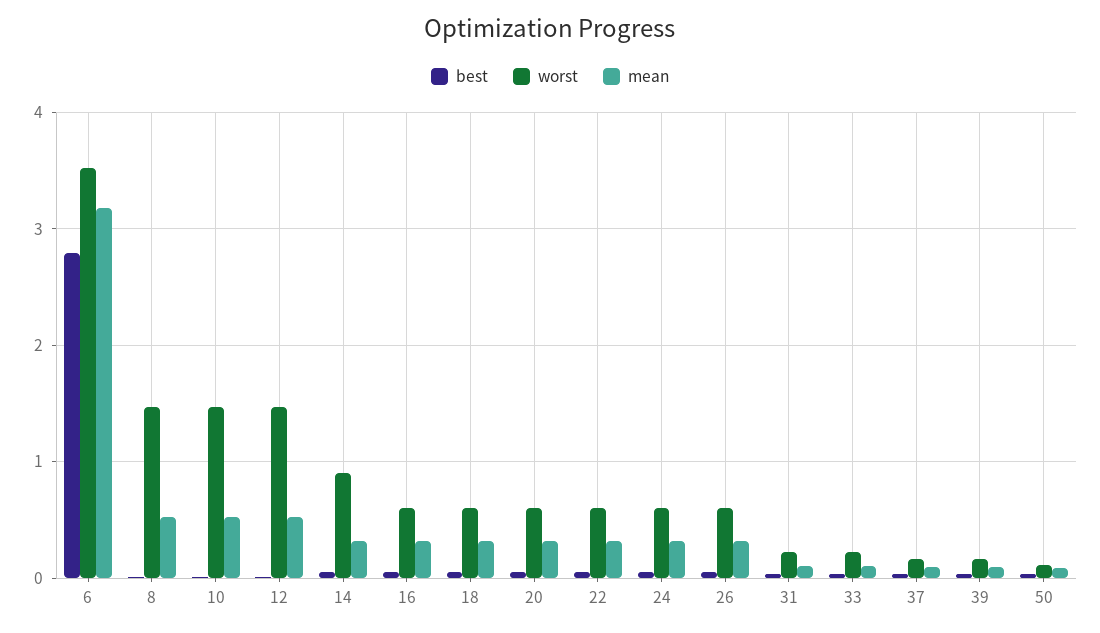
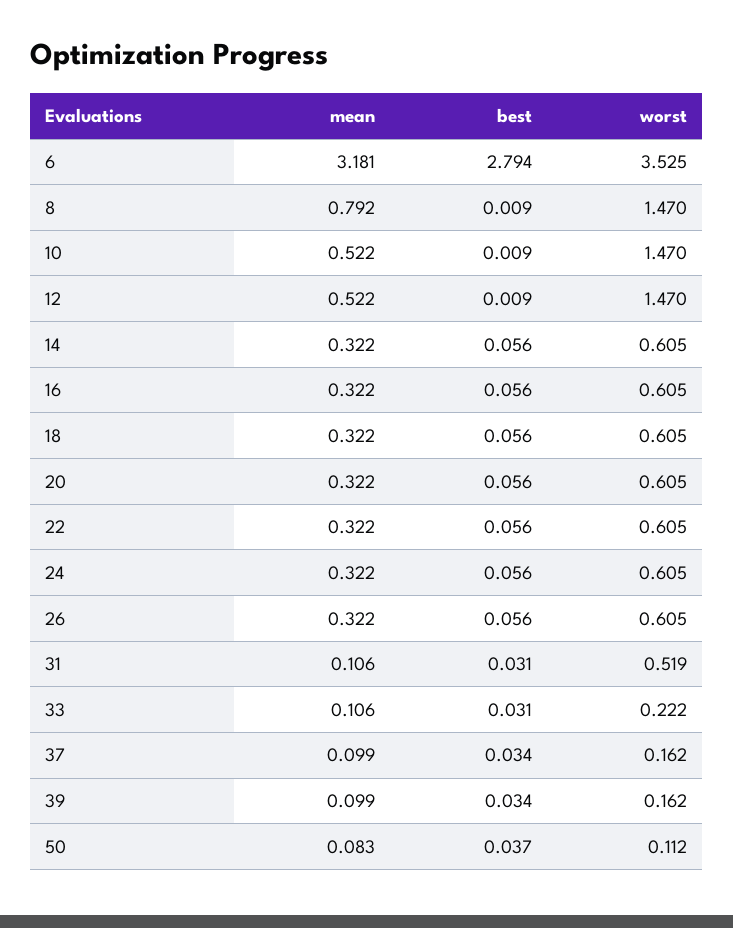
mean, 8: 0.5 -> 0.792
worst, 14: 0.9 -> 0.605
worst, 31: 0.2 -> 0.519

